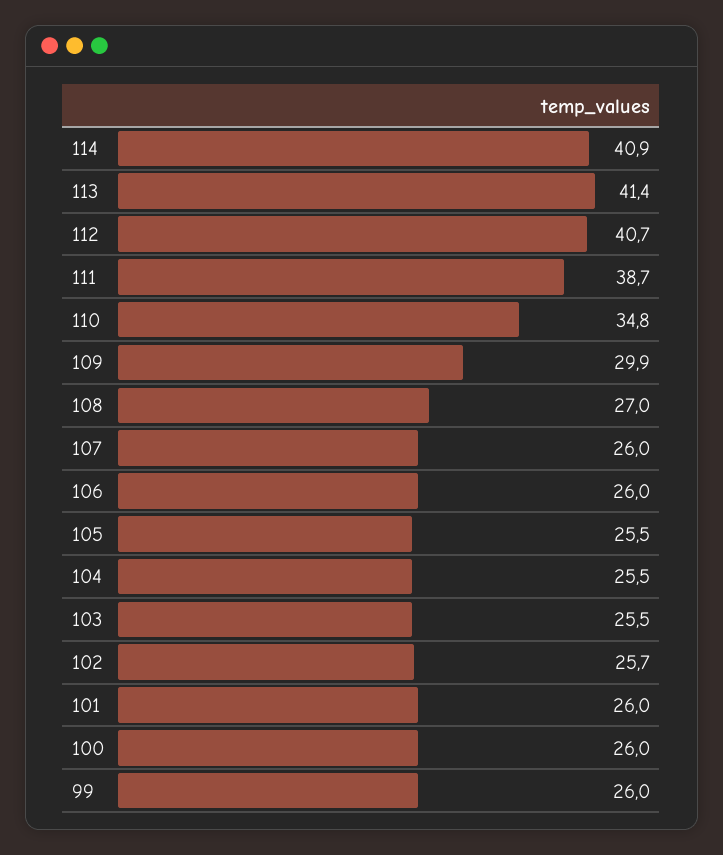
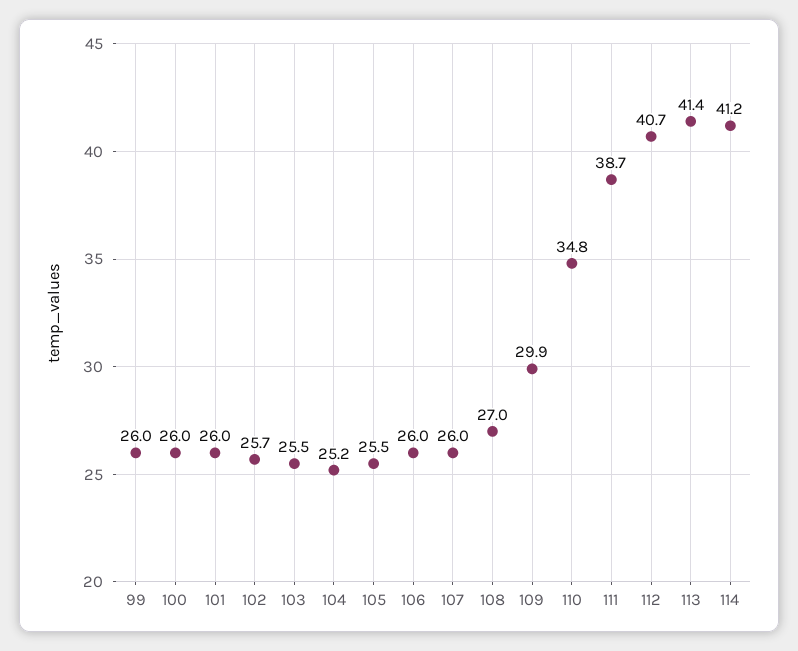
114: 40.9 -> 41.2
104: 25.5 -> 25.2

